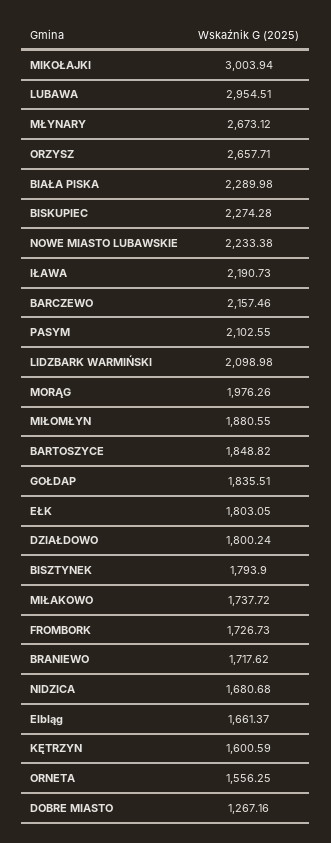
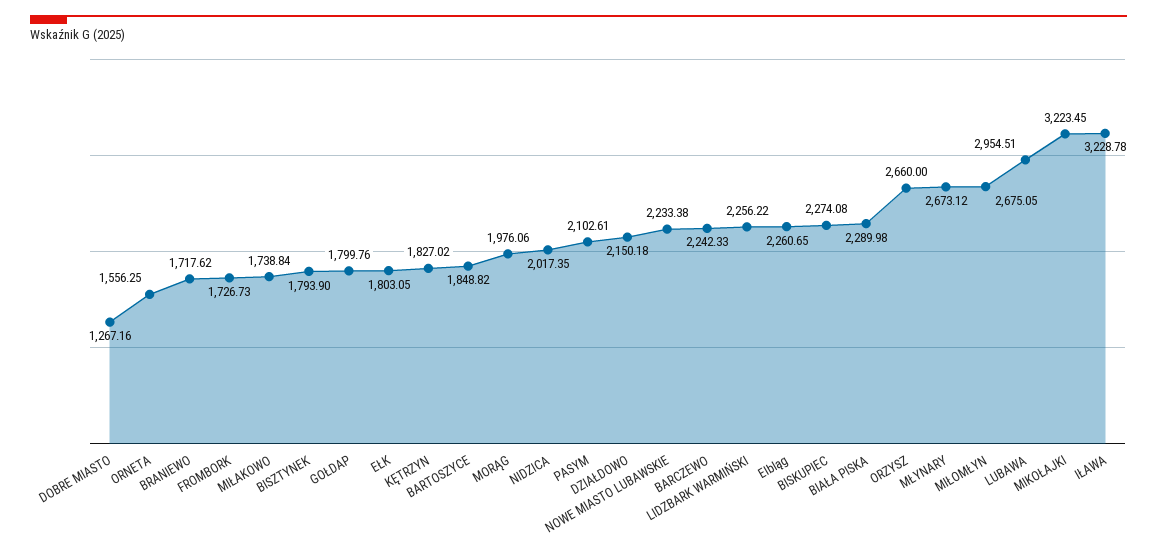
MIKOŁAJKI: 3003.94 -> 3223.45
ORZYSZ: 2657.71 -> 2660
BISKUPIEC: 2274.28 -> 2274.08
IŁAWA: 2190.73 -> 3228.78
BARCZEWO: 2157.46 -> 2242.33
PASYM: 2102.55 -> 2102.61
LIDZBARK WARMIŃSKI: 2098.98 -> 2256.22
MORĄG: 1976.26 -> 1976.06
MIŁOMŁYN: 1880.55 -> 2675.05
GOŁDAP: 1835.51 -> 1799.76
DZIAŁDOWO: 1800.24 -> 2150.18
MIŁAKOWO: 1737.72 -> 1738.84
NIDZICA: 1680.68 -> 2017.35
Elbląg: 1661.37 -> 2260.65
KĘTRZYN: 1600.59 -> 1827.02

